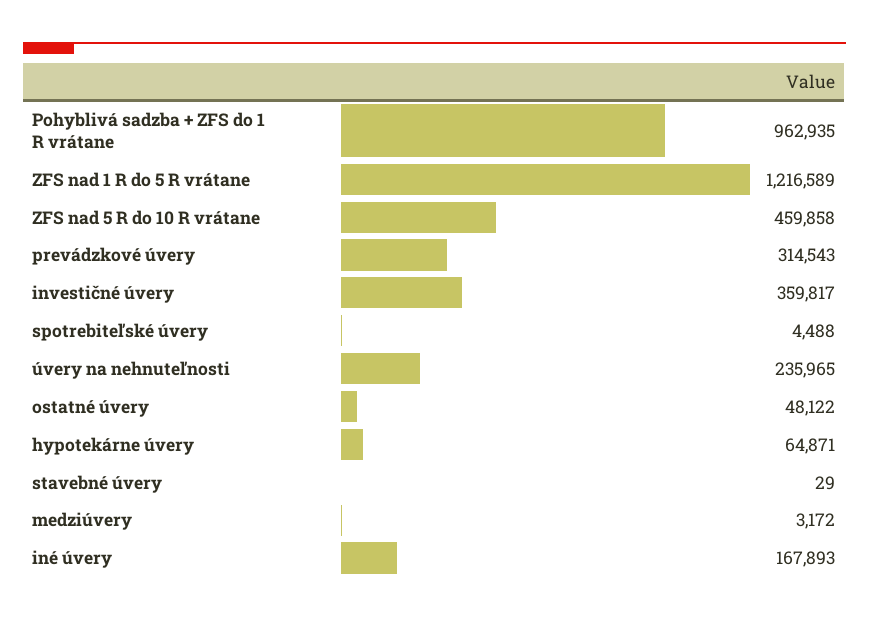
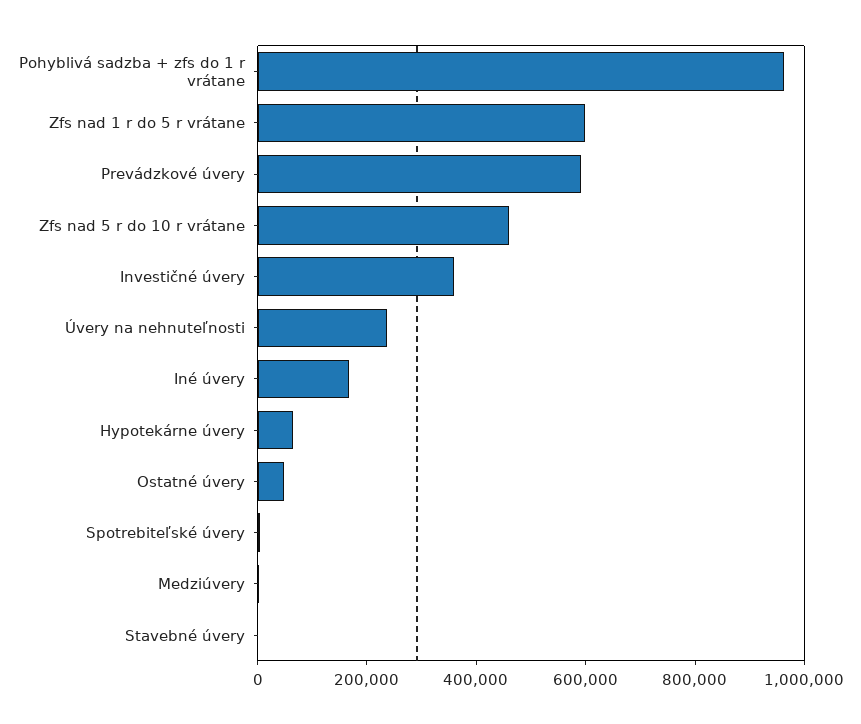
ZFS nad 1 R do 5 R vrátane: 1216589 -> 600000
prevádzkové úvery: 314543 -> 600000

